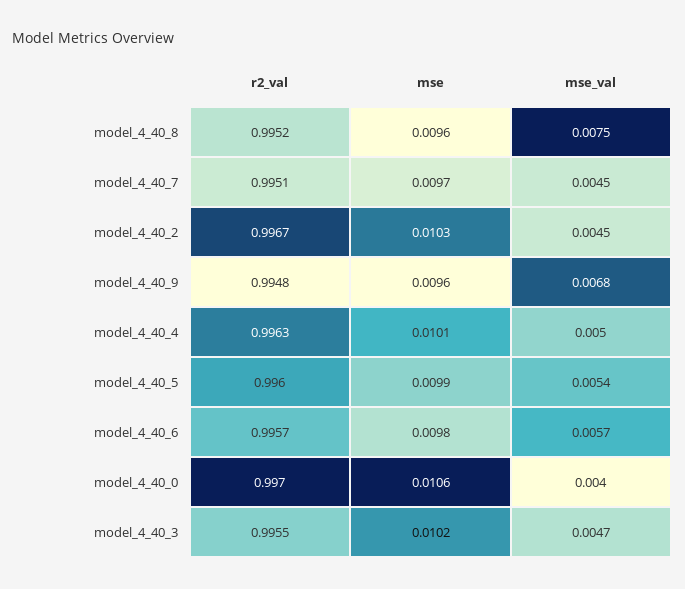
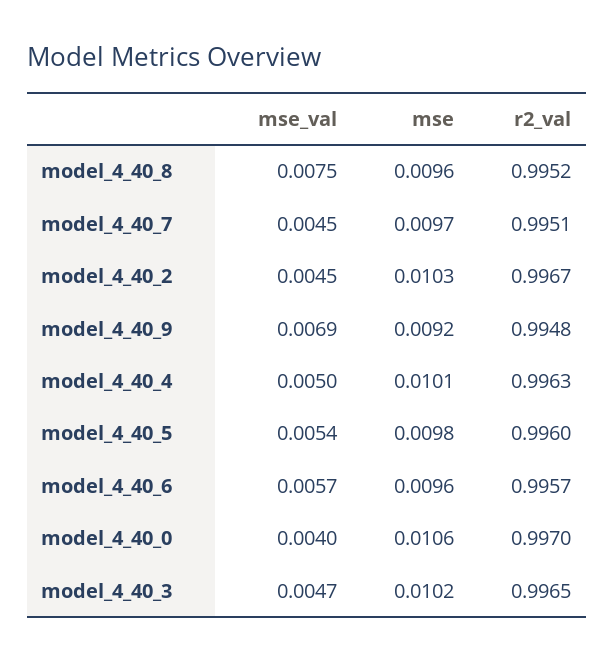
mse, model_4_40_9: 0.0096 -> 0.0092
mse_val, model_4_40_9: 0.0068 -> 0.0069
mse, model_4_40_5: 0.0099 -> 0.0098
mse, model_4_40_6: 0.0098 -> 0.0096
r2_val, model_4_40_3: 0.9955 -> 0.9965

